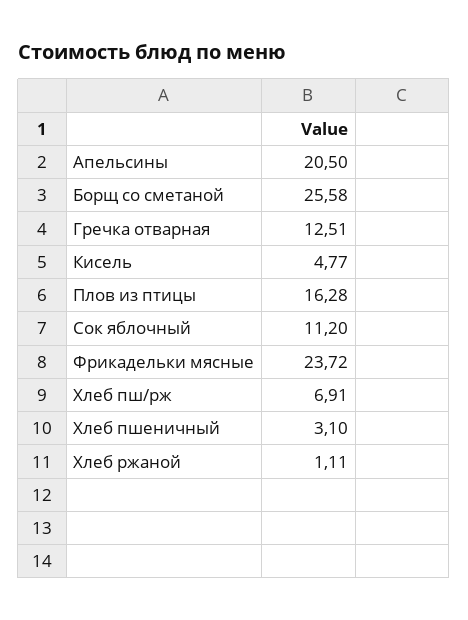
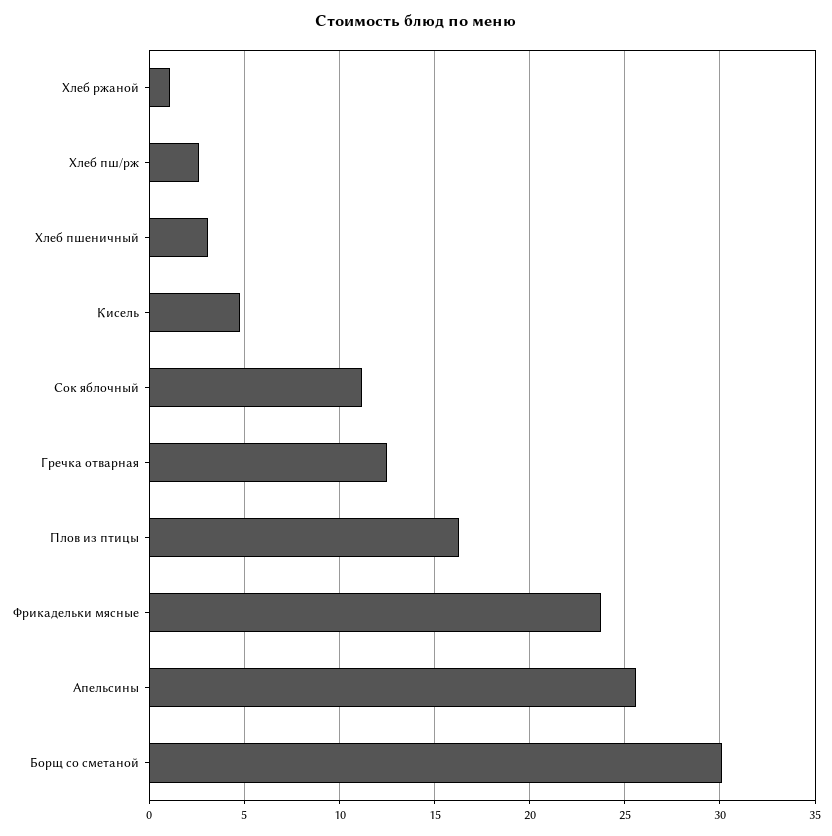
Апельсины: 20.5 -> 25.5
Борщ со сметаной: 25.58 -> 30
Хлеб пш/рж: 6.91 -> 2.5

